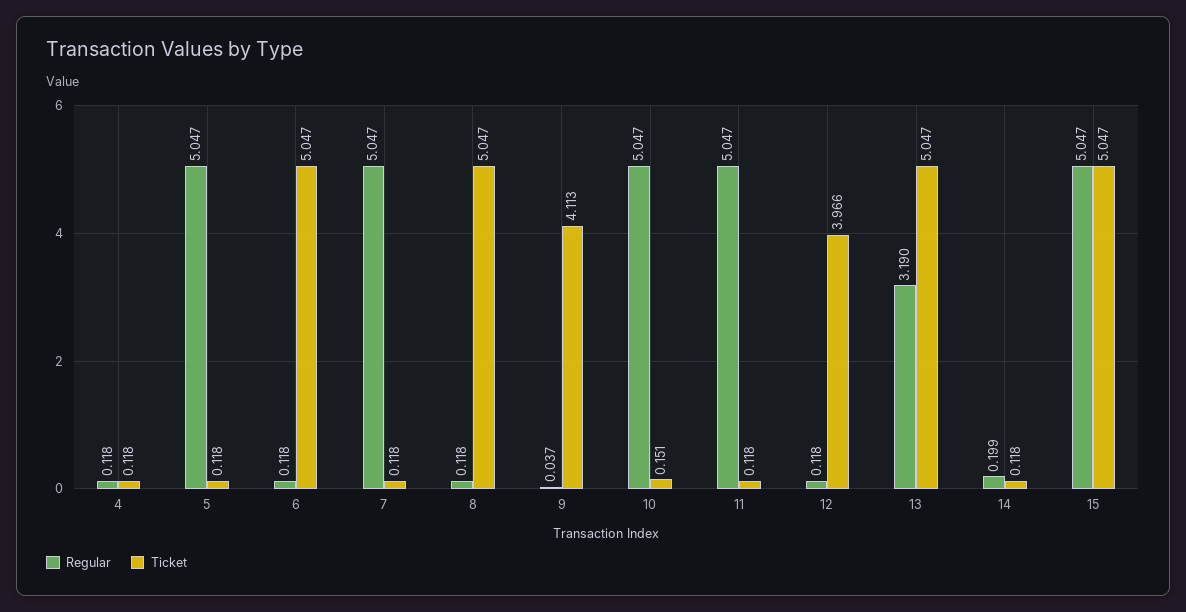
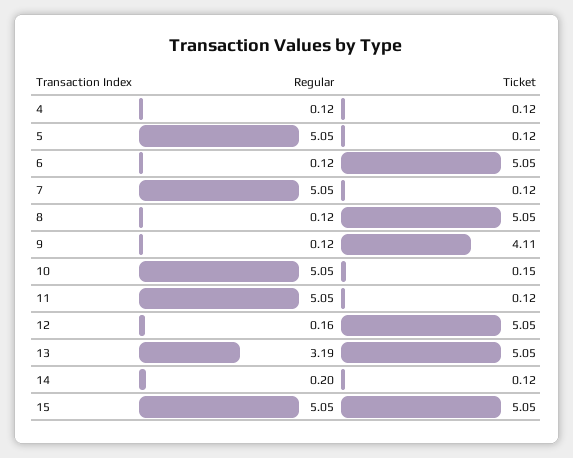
Regular, 9: 0.037 -> 0.12
Regular, 12: 0.118 -> 0.16
Ticket, 12: 3.966 -> 5.05

